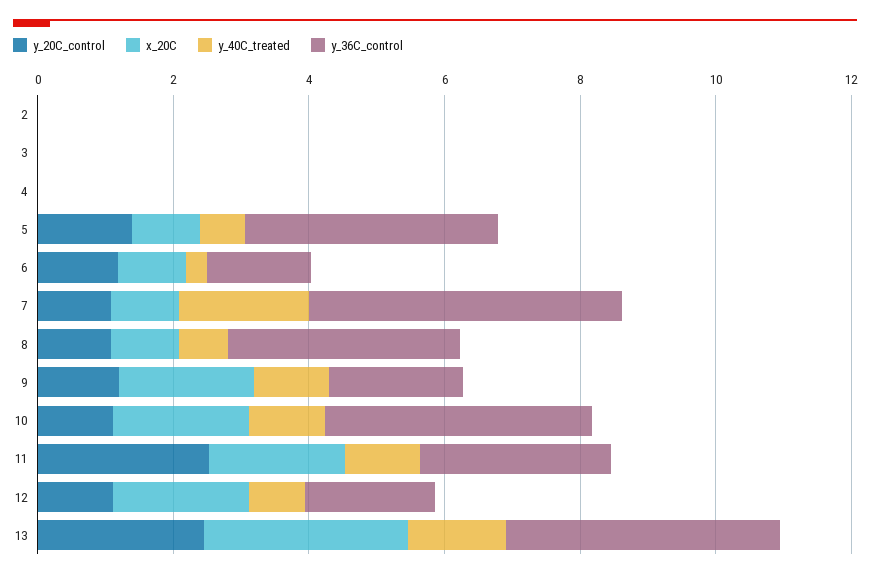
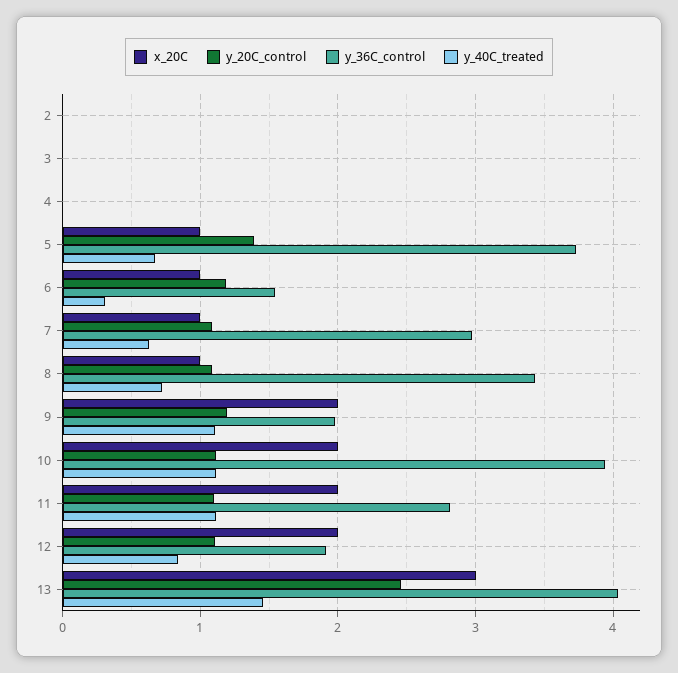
y_40C_treated, 7: 2 -> 0.6
y_36C_control, 7: 4.5 -> 3
y_20C_control, 11: 2.5 -> 1.1

